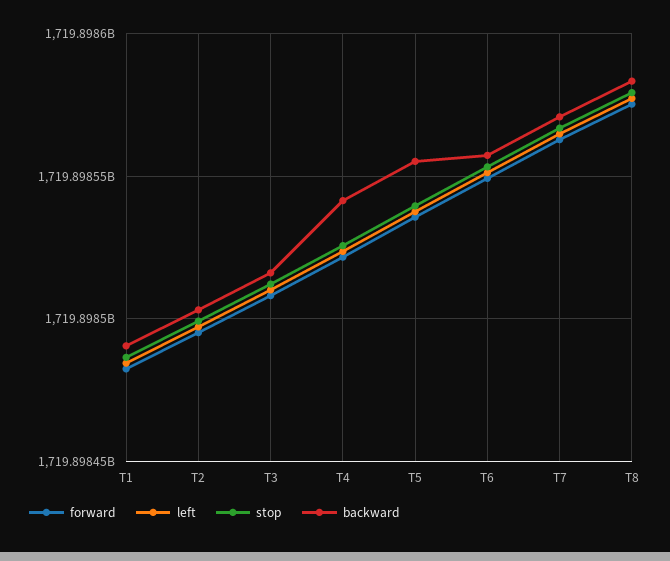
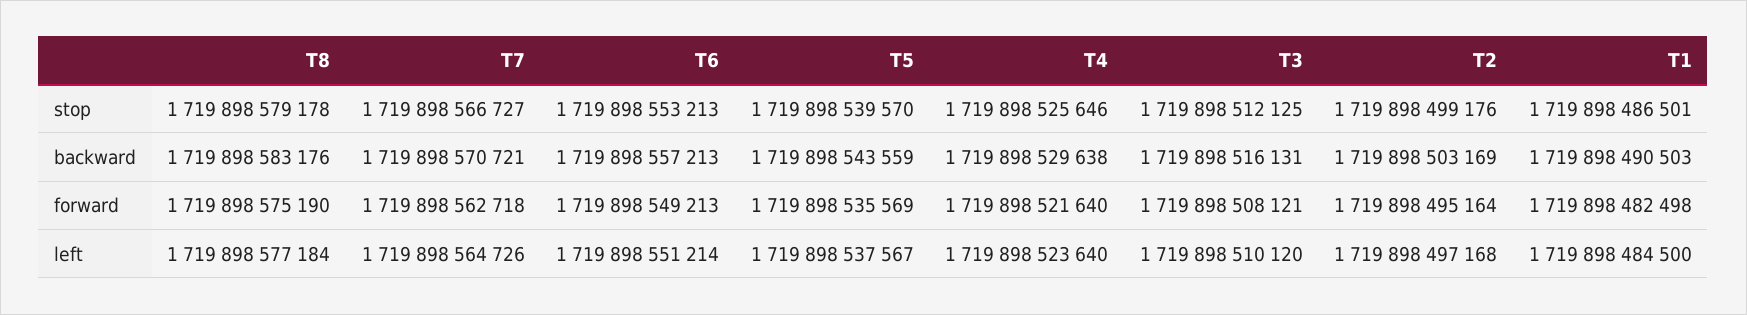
backward, T4: 1719898540000 -> 1719898529638
backward, T5: 1719898555000 -> 1719898543559

